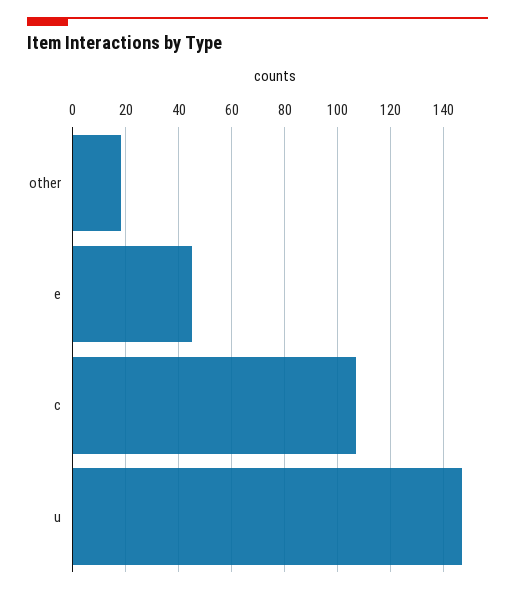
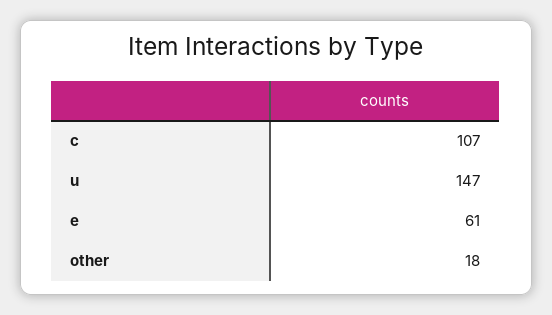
e: 45 -> 61

